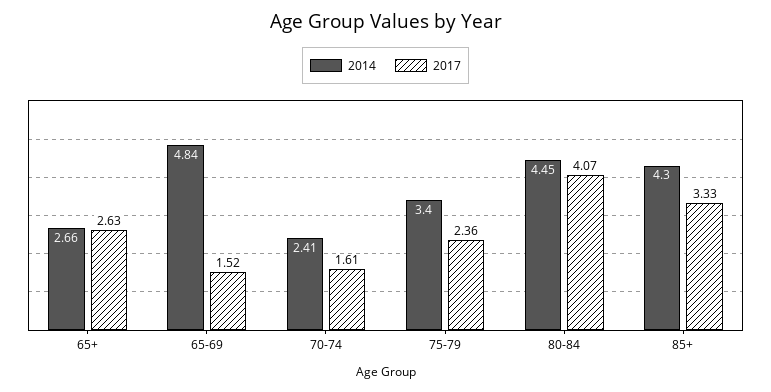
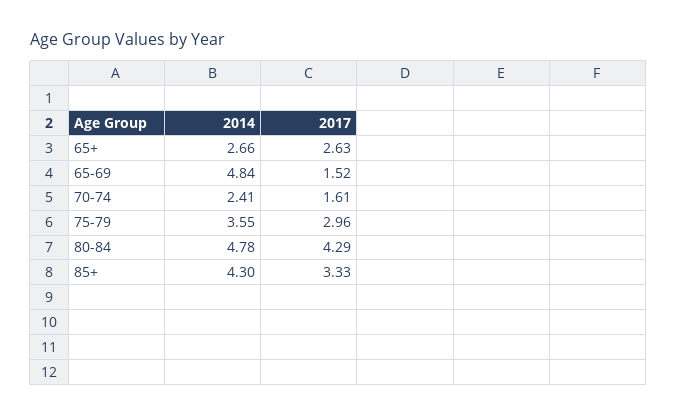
2014, 75-79: 3.4 -> 3.55
2017, 75-79: 2.36 -> 2.96
2014, 80-84: 4.45 -> 4.78
2017, 80-84: 4.07 -> 4.29

